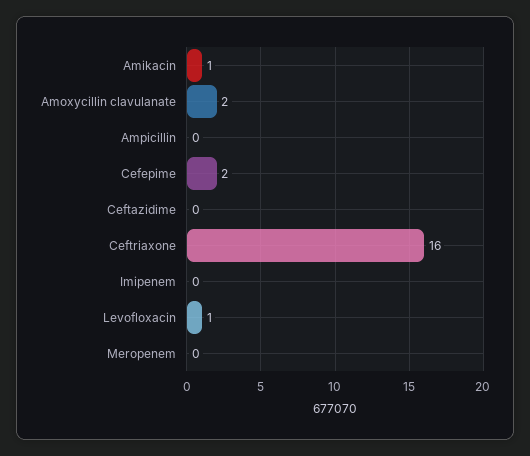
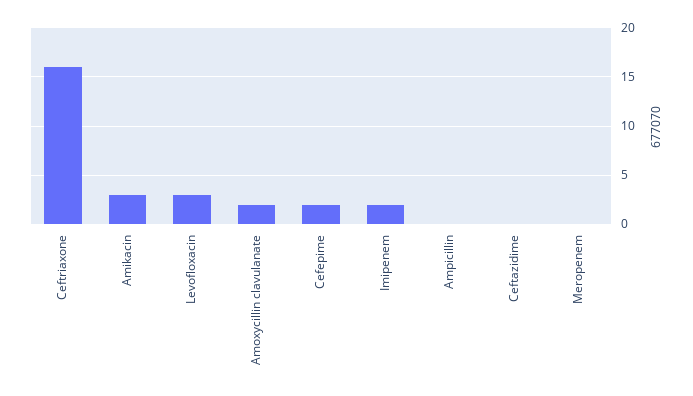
Amikacin: 1 -> 3
Imipenem: 0 -> 2
Levofloxacin: 1 -> 3

